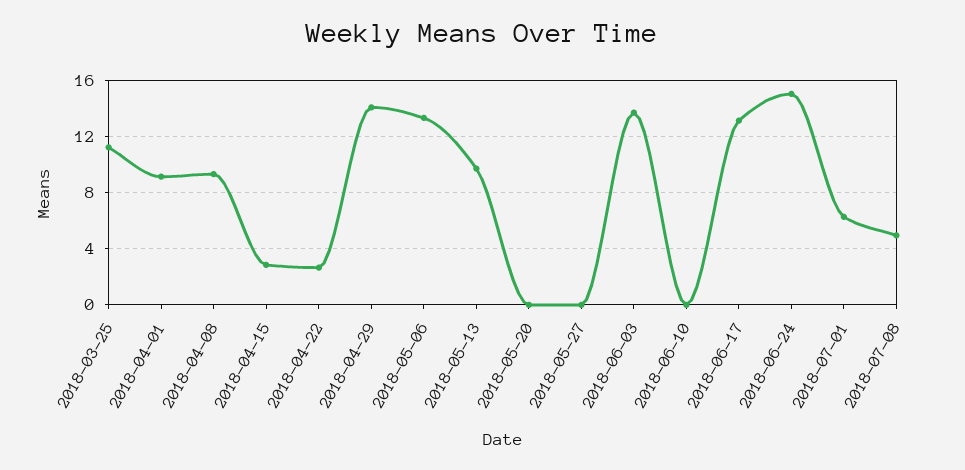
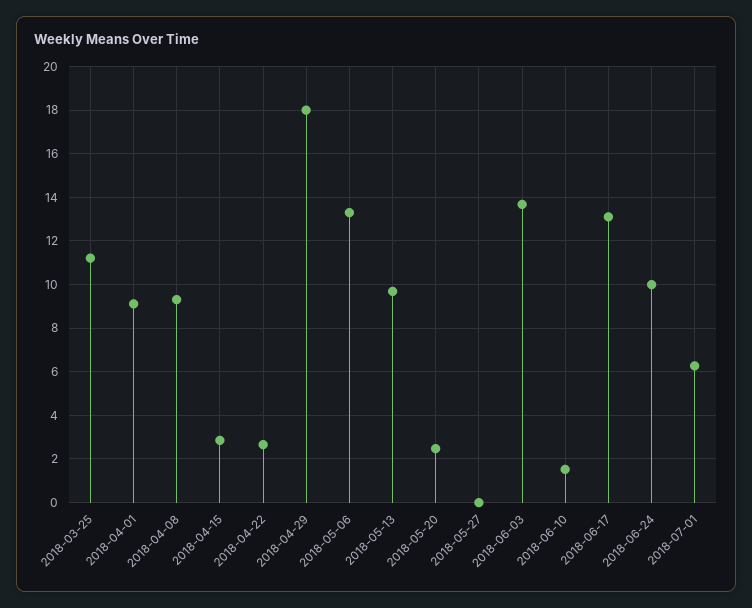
2018-04-29: 14 -> 18
2018-05-20: 0 -> 2.5
2018-06-10: 0 -> 1.5
2018-06-24: 15 -> 10
2018-07-08: 5 -> none

